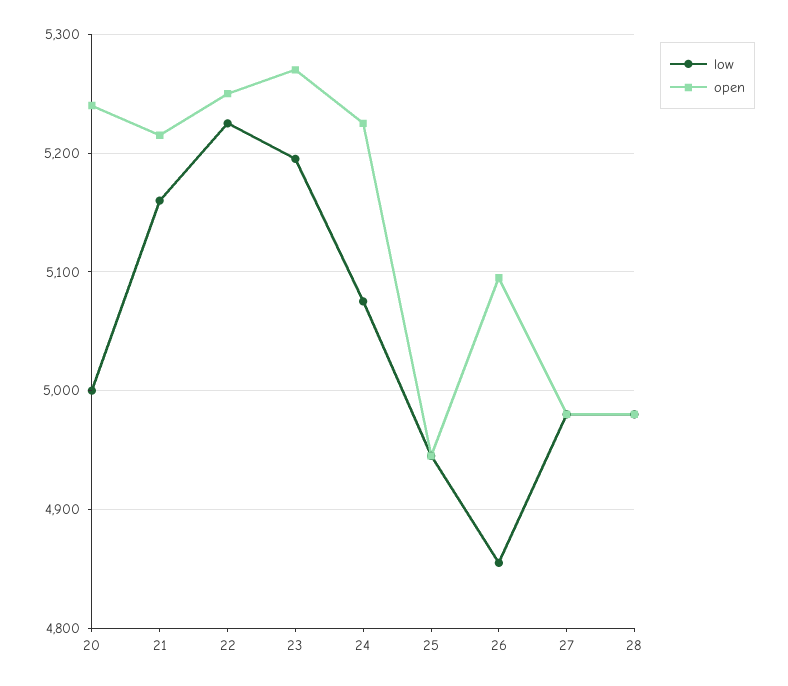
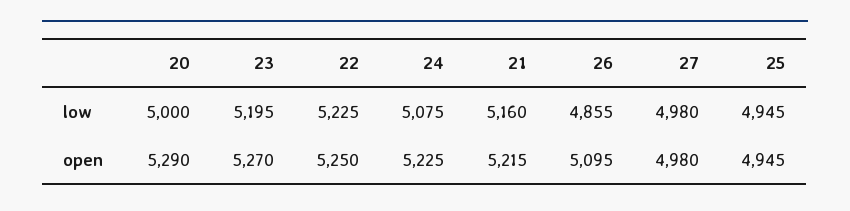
open, 20: 5240 -> 5290
low, 28: 4980 -> none
open, 28: 4980 -> none

